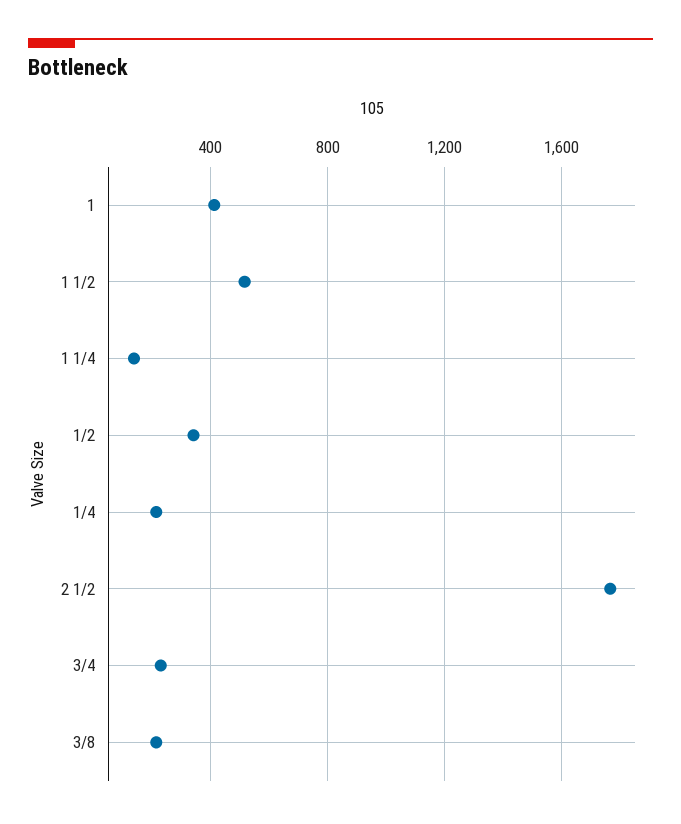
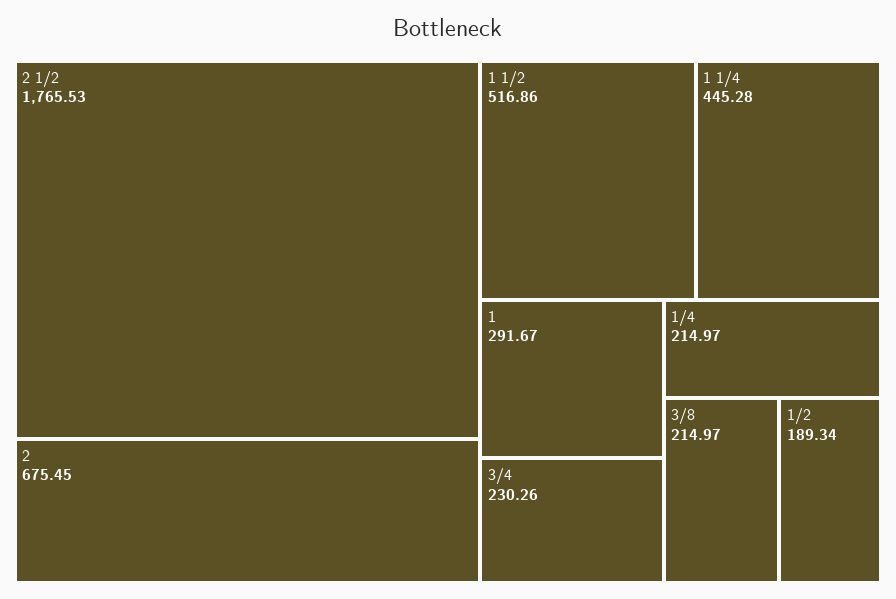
1: 400 -> 291.67
1 1/4: 150 -> 445.28
1/2: 350 -> 189.34
2: none -> 675.45

